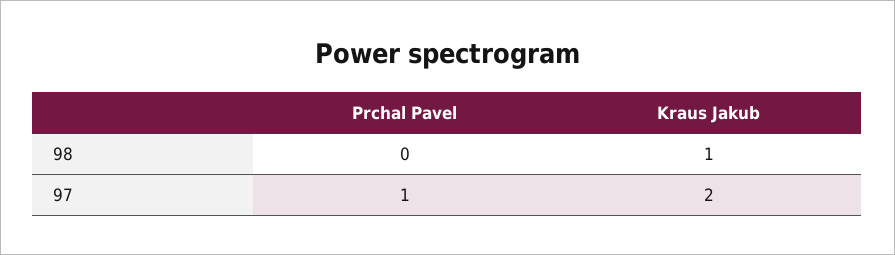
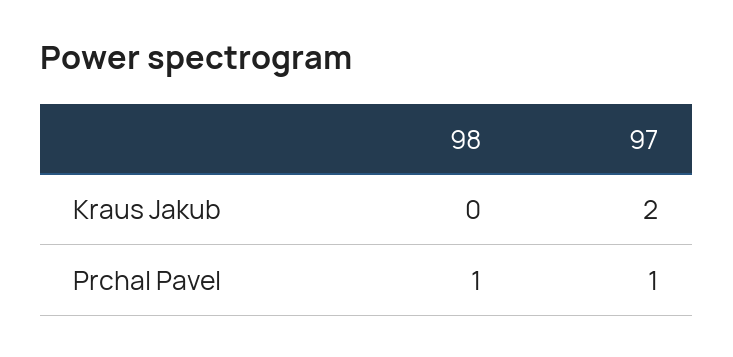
Prchal Pavel, 98: 0 -> 1
Kraus Jakub, 98: 1 -> 0

